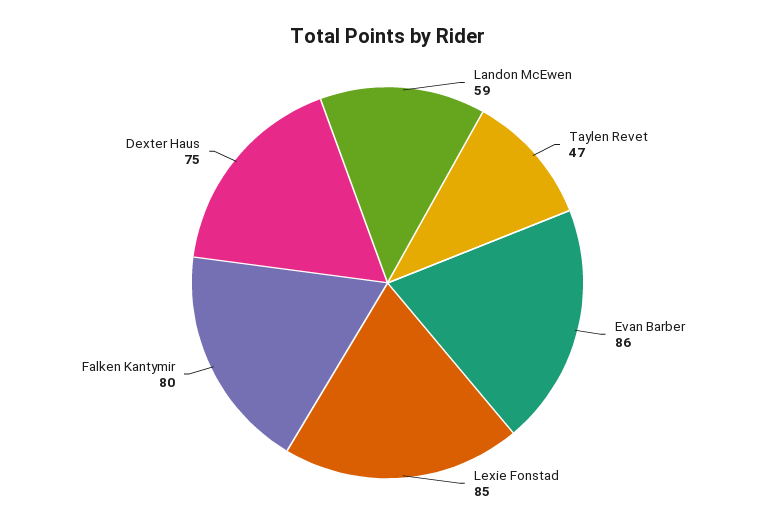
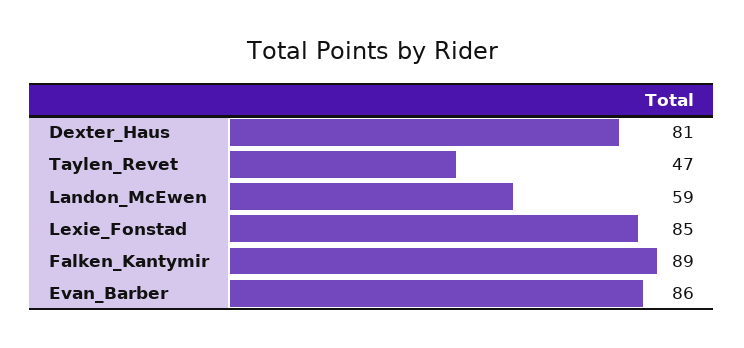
Falken Kantymir: 80 -> 89
Dexter Haus: 75 -> 81

